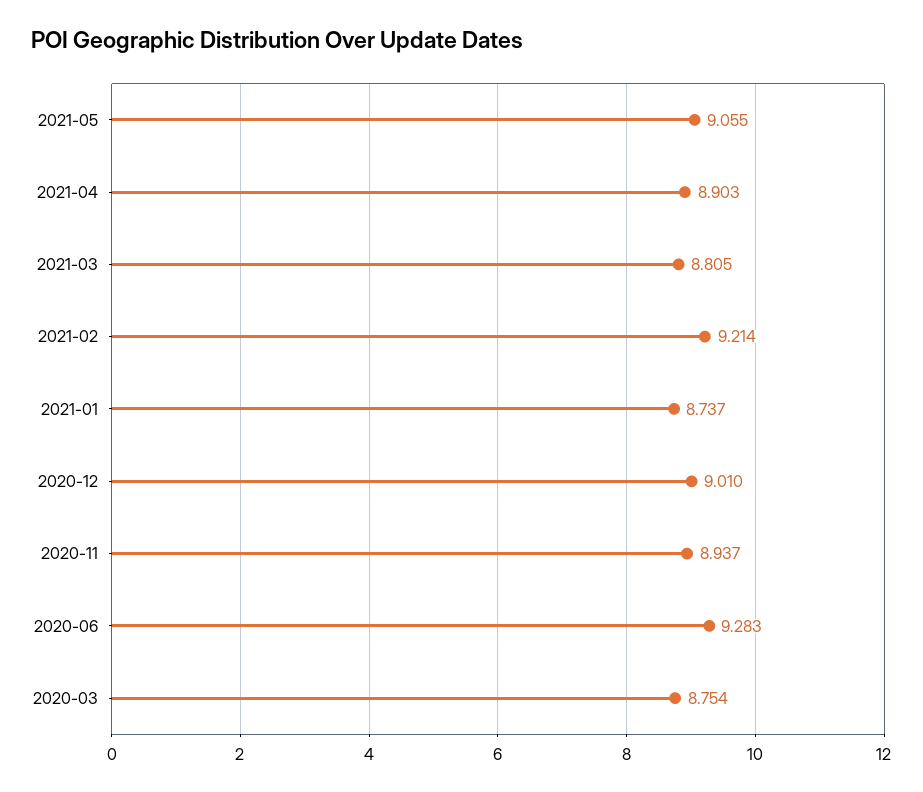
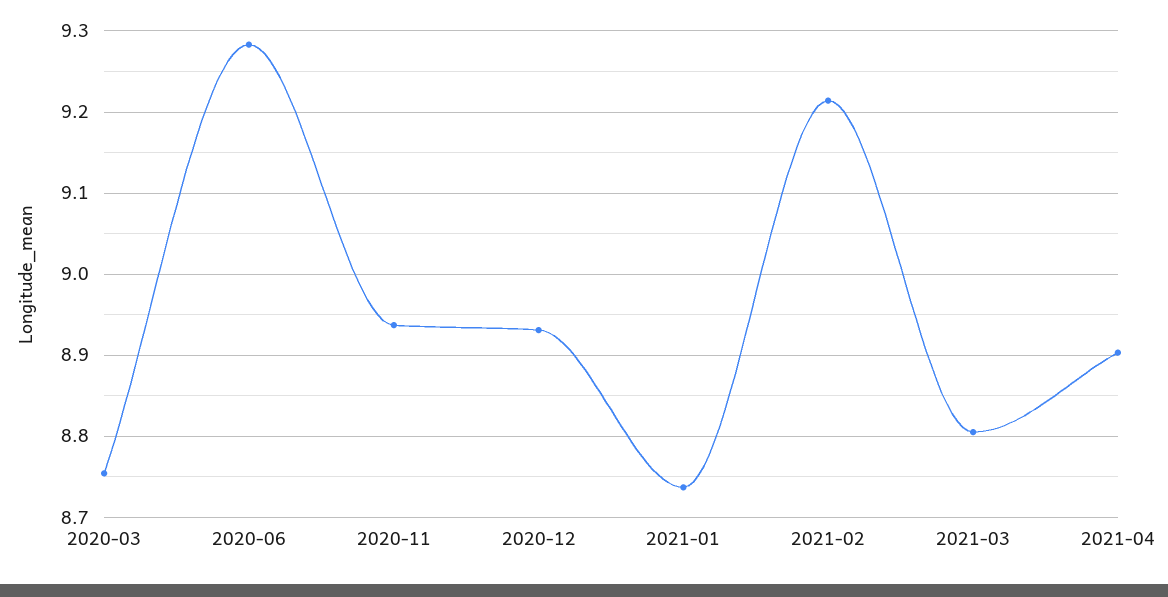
2021-05: 9.055 -> none
2020-12: 9.01 -> 8.93

